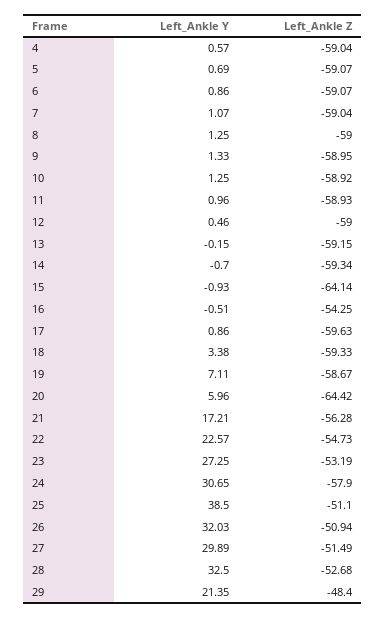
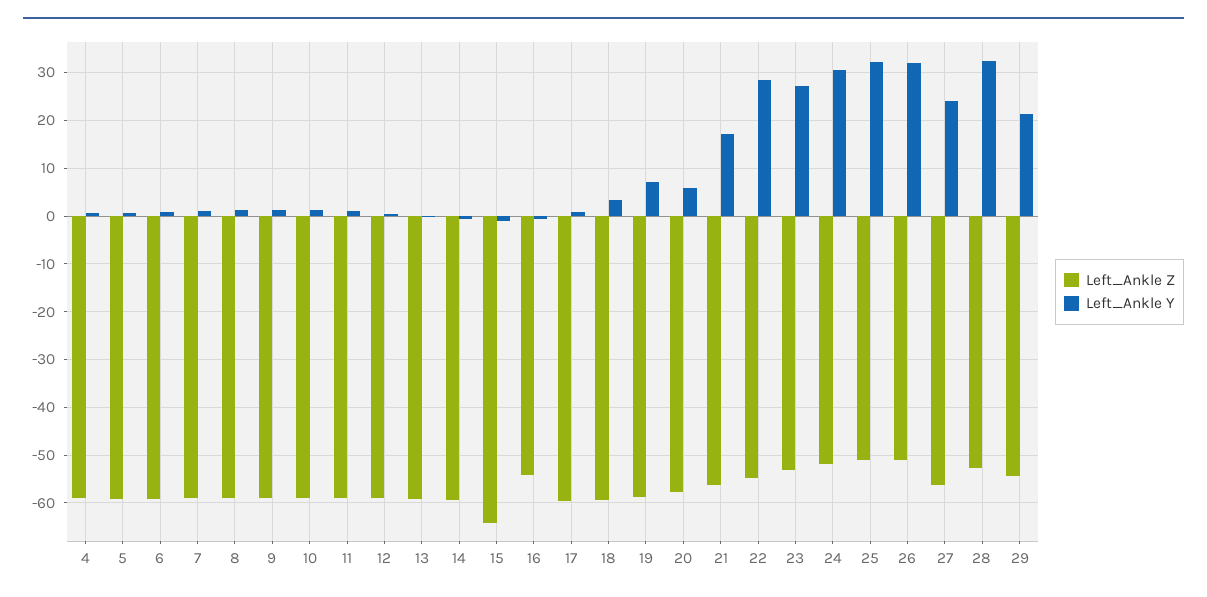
Left_Ankle Z, 20: -64.42 -> -58
Left_Ankle Y, 22: 22.57 -> 28
Left_Ankle Z, 24: -57.9 -> -52
Left_Ankle Y, 25: 38.5 -> 32
Left_Ankle Y, 27: 29.89 -> 24
Left_Ankle Z, 27: -51.49 -> -56
Left_Ankle Z, 29: -48.4 -> -54

